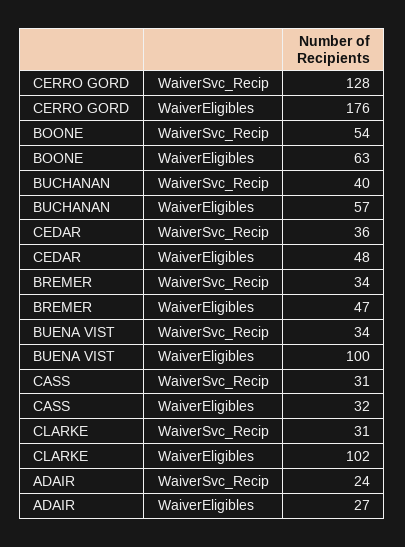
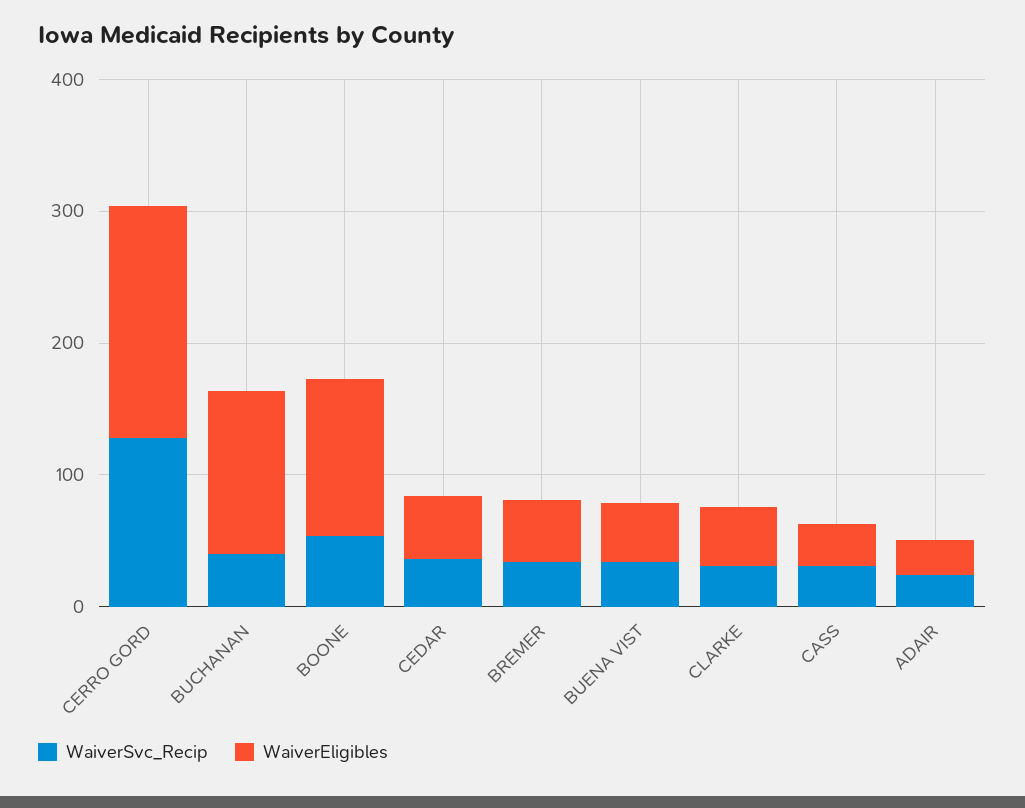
WaiverEligibles, BOONE: 63 -> 120
WaiverEligibles, BUCHANAN: 57 -> 120
WaiverEligibles, BUENA VIST: 100 -> 40
WaiverEligibles, CLARKE: 102 -> 40

